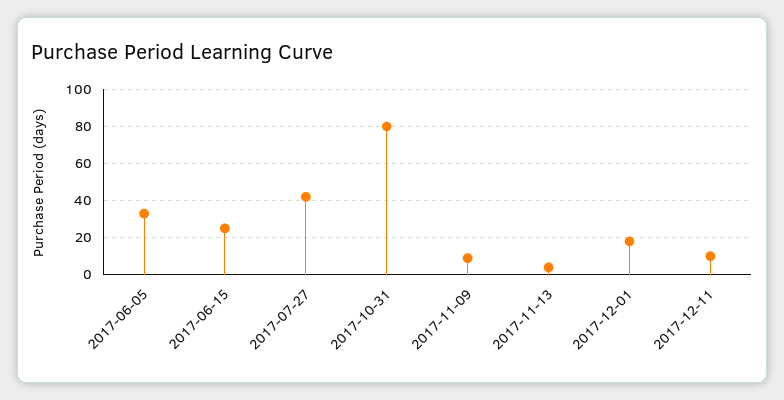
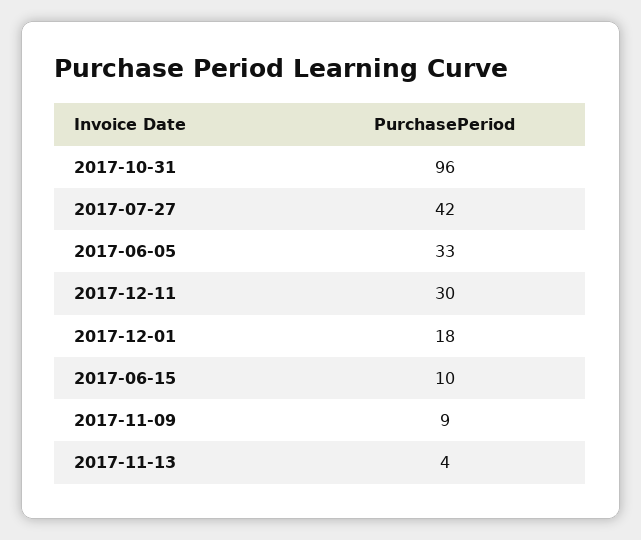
2017-06-15: 25 -> 10
2017-10-31: 80 -> 96
2017-12-11: 10 -> 30

